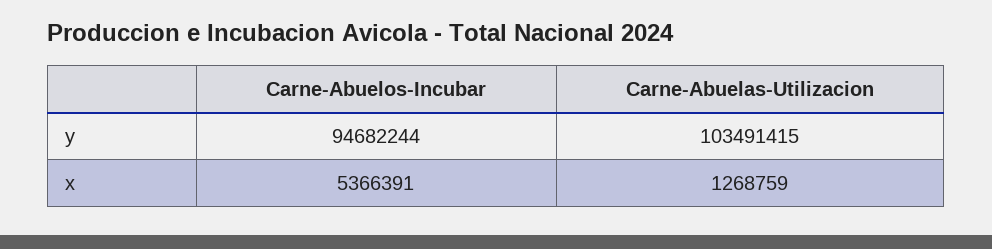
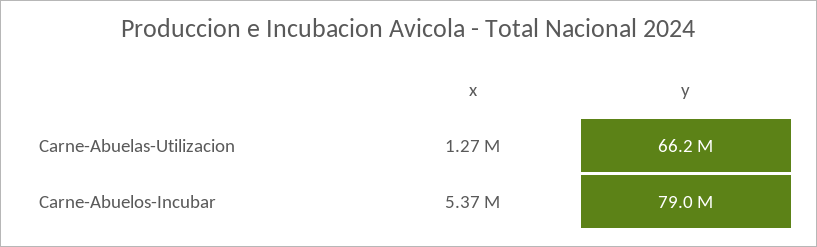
Carne-Abuelos-Incubar, y: 94682244 -> 79000000
Carne-Abuelas-Utilizacion, y: 103491415 -> 66200000

